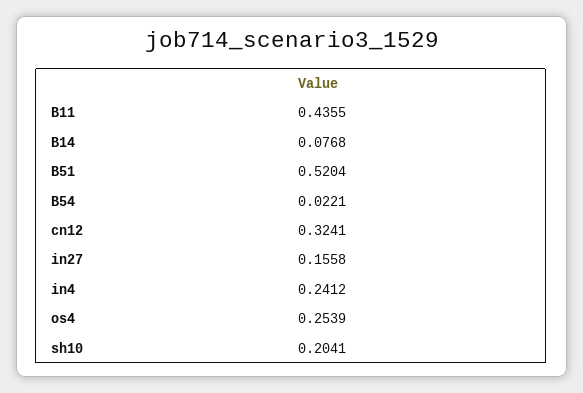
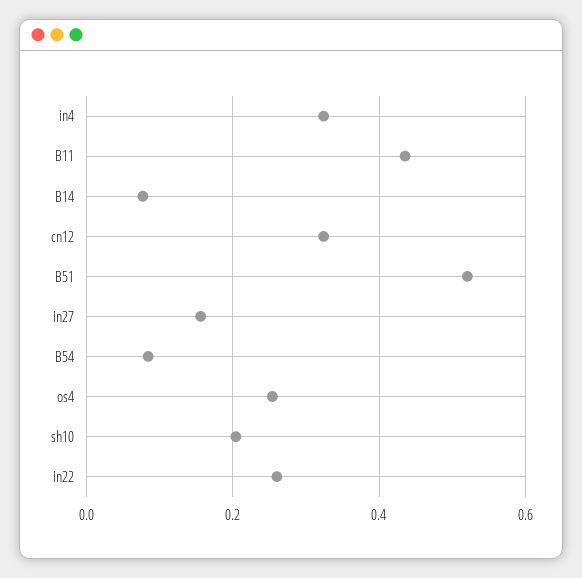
B54: 0.0221 -> 0.08
in4: 0.2412 -> 0.32
in22: none -> 0.26

